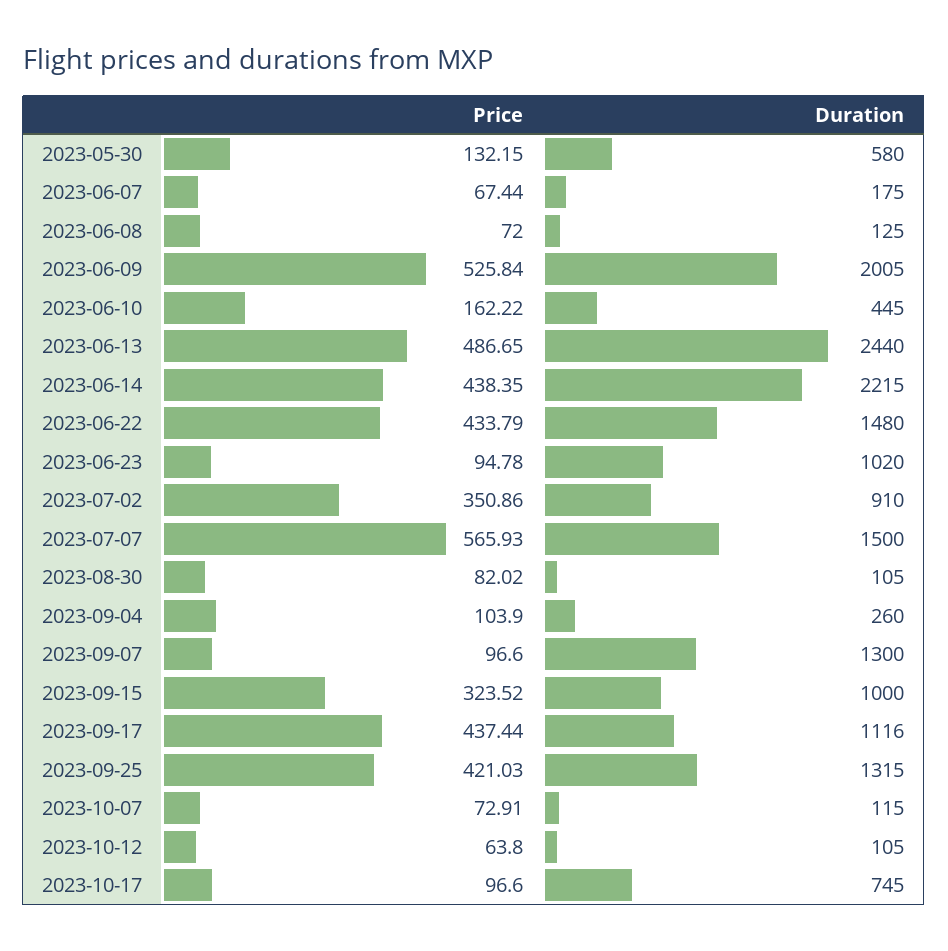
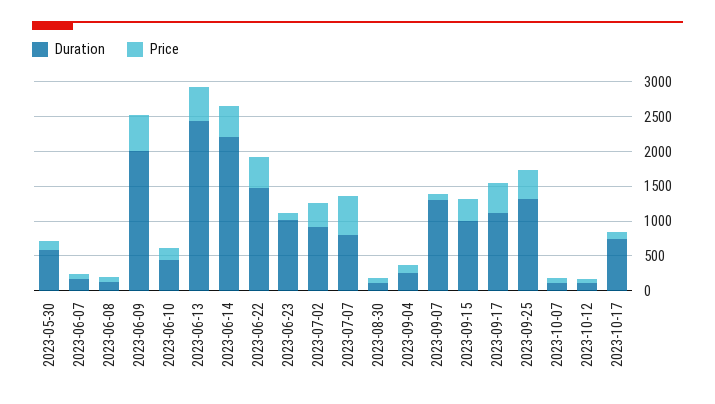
Duration, 2023-07-07: 1500 -> 750

